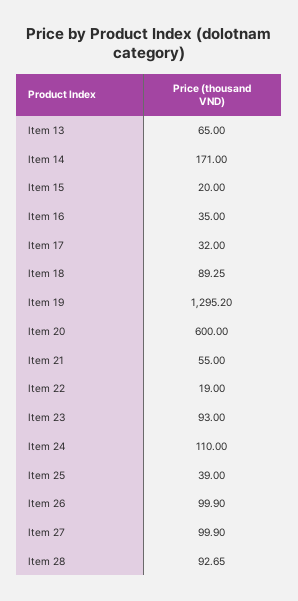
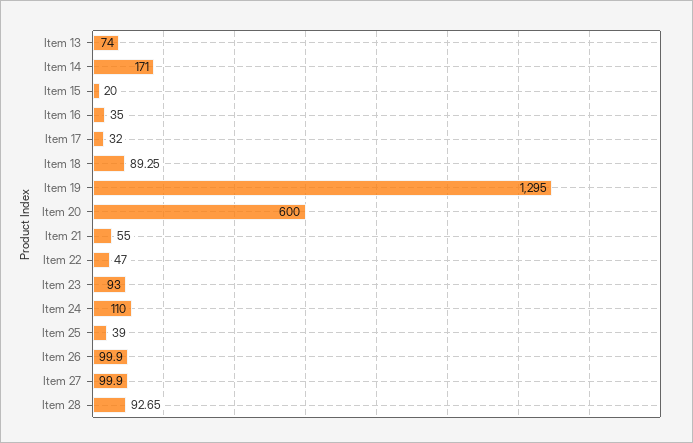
Item 13: 65 -> 74
Item 19: 1295.2 -> 1295
Item 22: 19 -> 47

